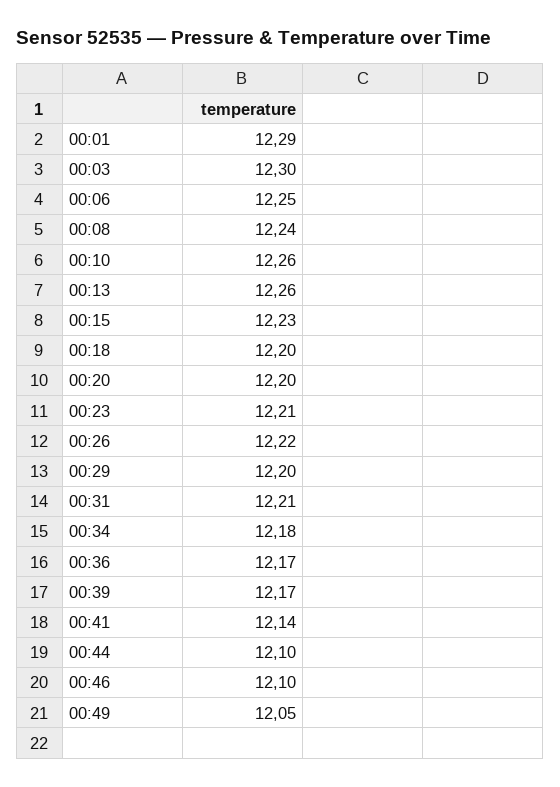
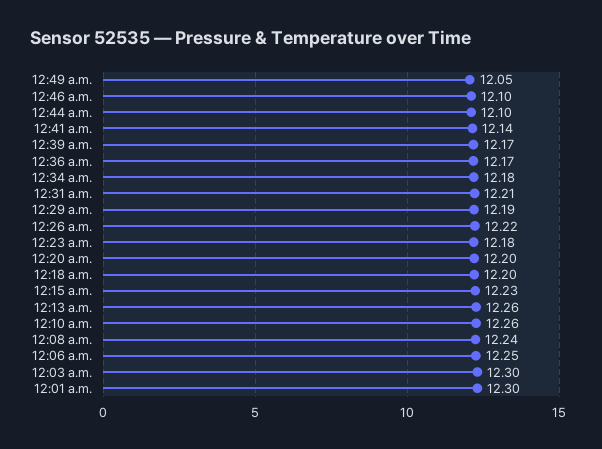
00:01: 12.29 -> 12.3
00:23: 12.21 -> 12.18
00:29: 12.2 -> 12.19

